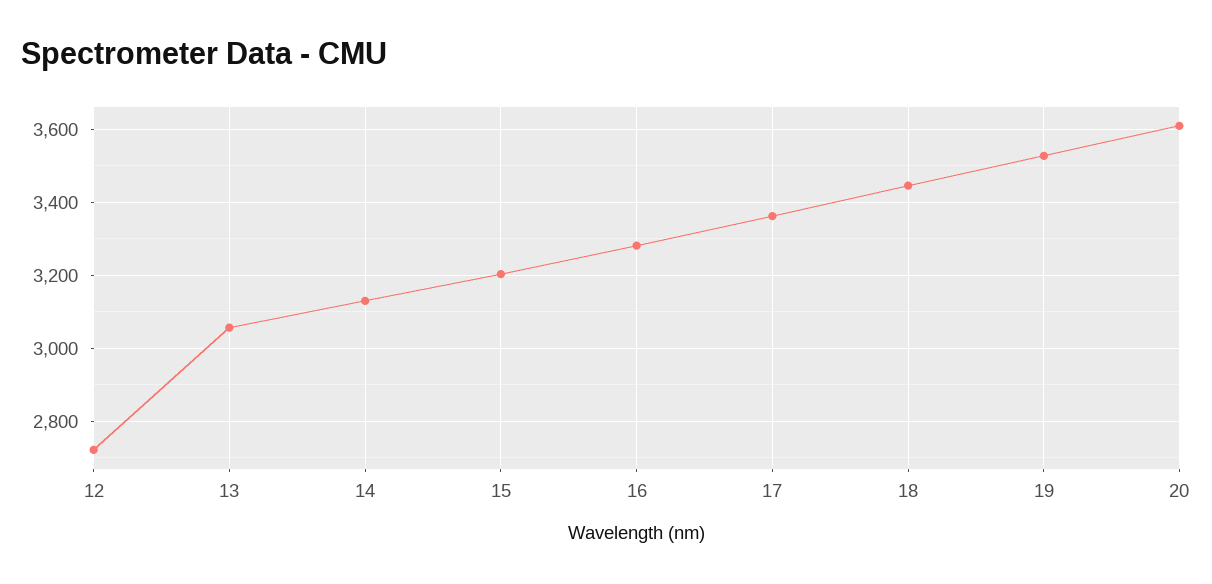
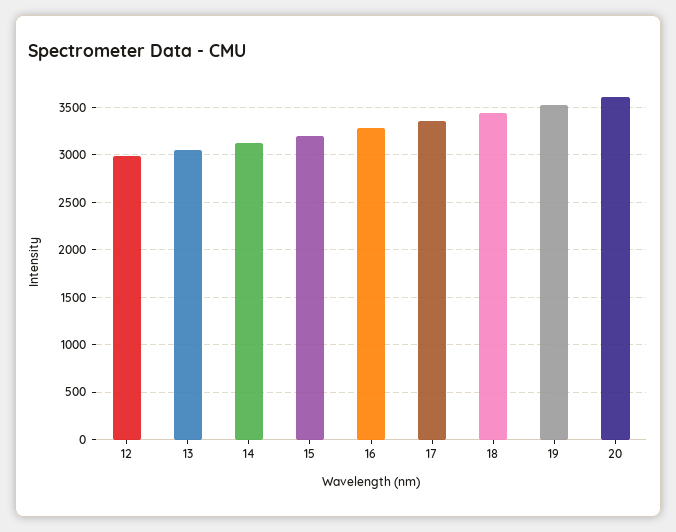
12: 2720 -> 3000

